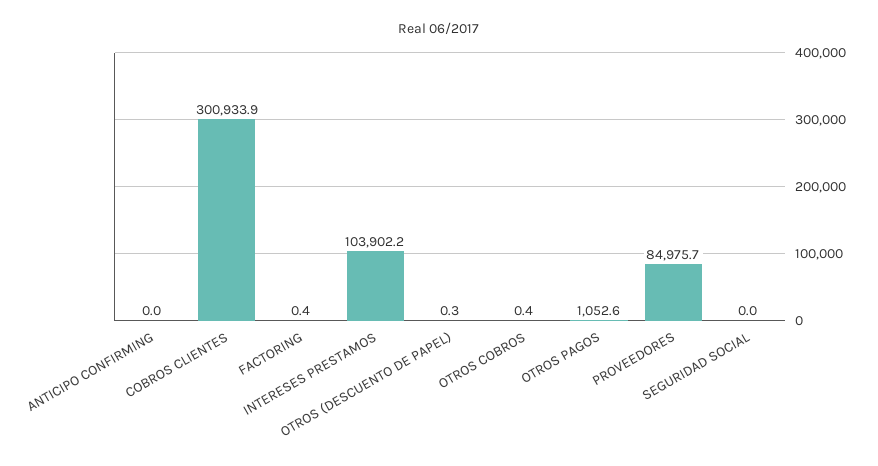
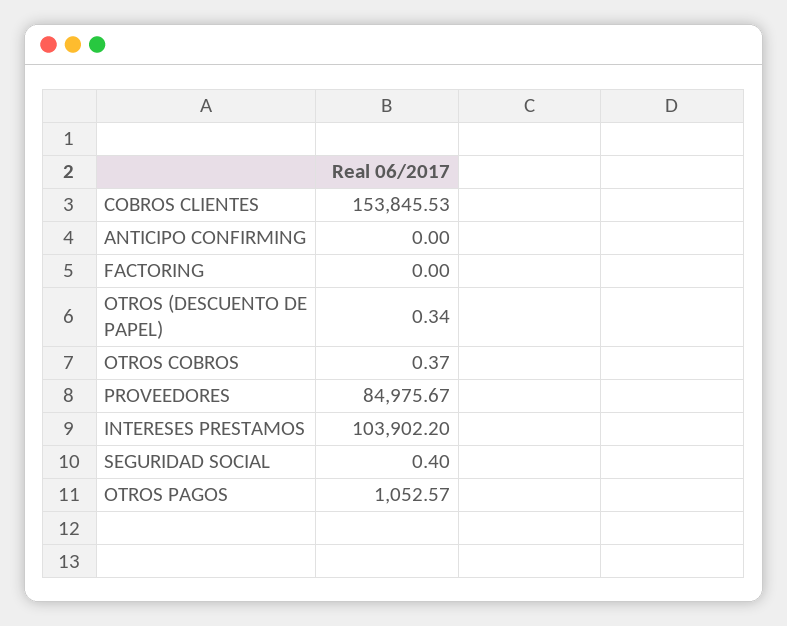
COBROS CLIENTES: 300933.9 -> 153845.53
FACTORING: 0.4 -> 0
SEGURIDAD SOCIAL: 0 -> 0.4

